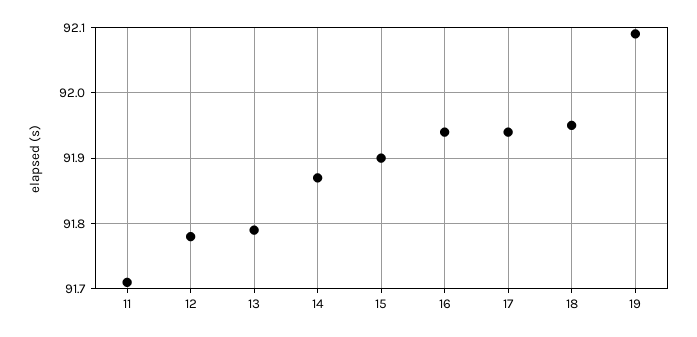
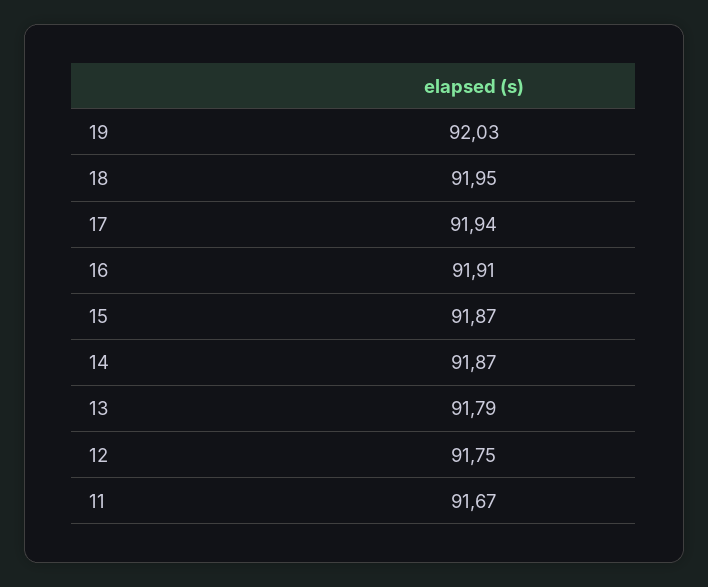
11: 91.71 -> 91.67
12: 91.78 -> 91.75
15: 91.9 -> 91.87
16: 91.94 -> 91.91
19: 92.09 -> 92.03

